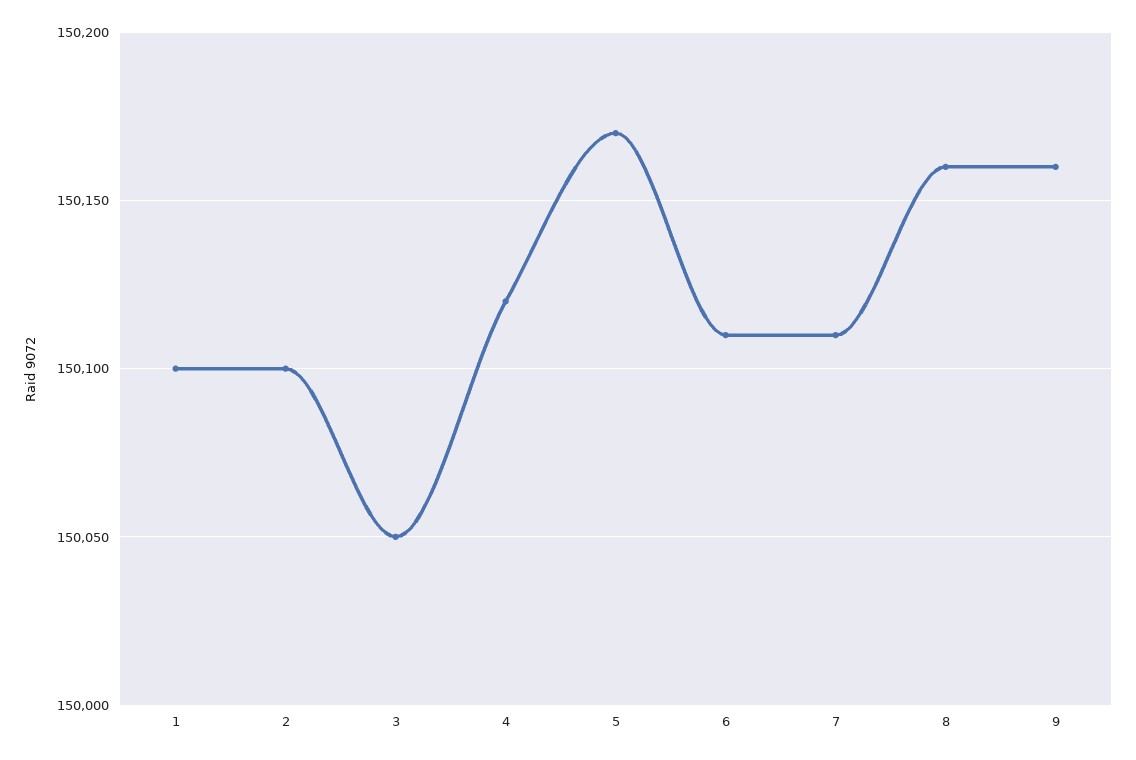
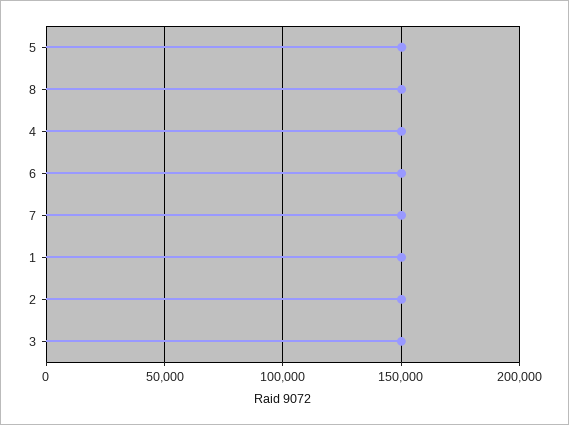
9: 150160 -> none

